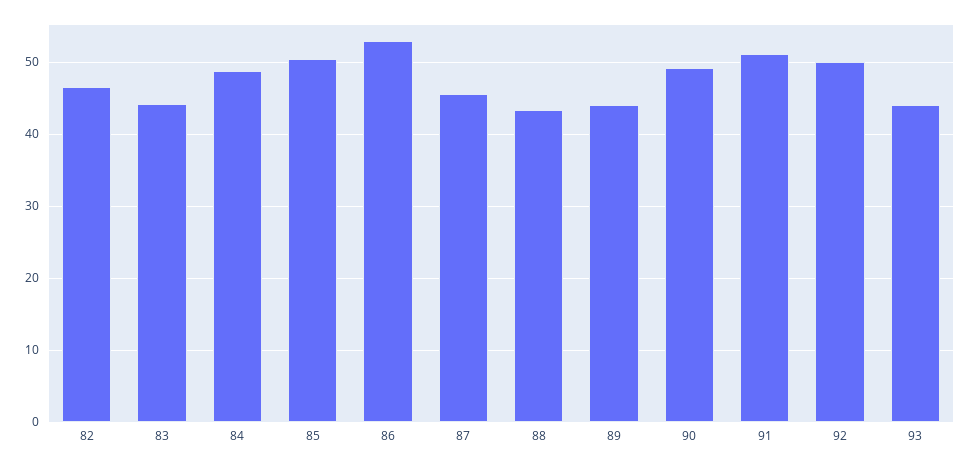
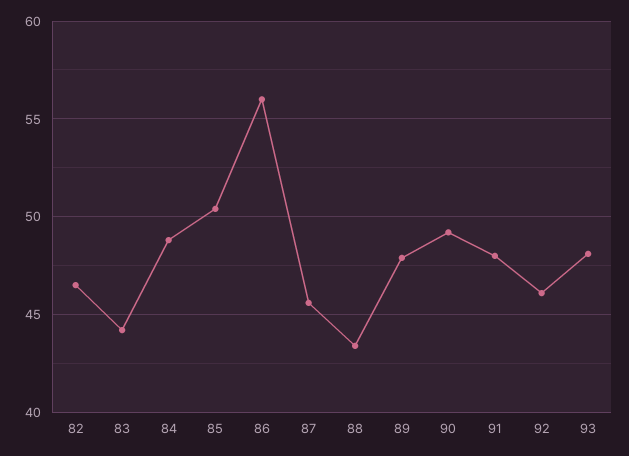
86: 53 -> 56
89: 44 -> 48
91: 51 -> 48
92: 50 -> 46
93: 44 -> 48

